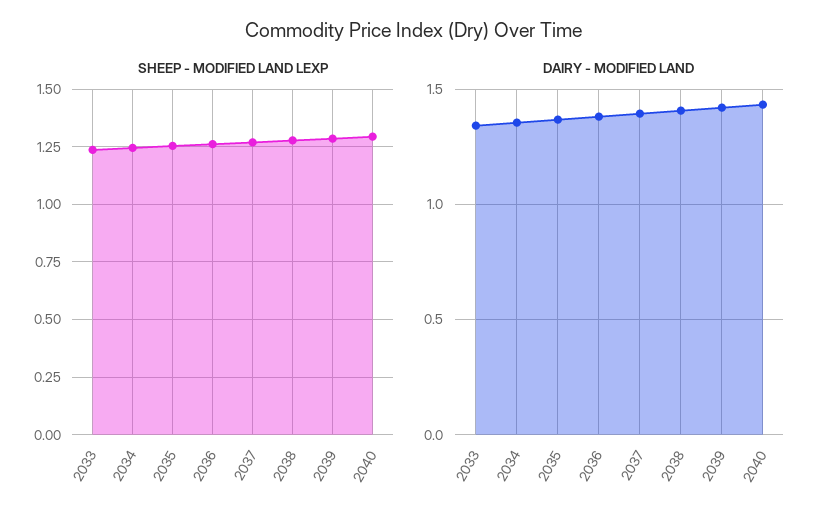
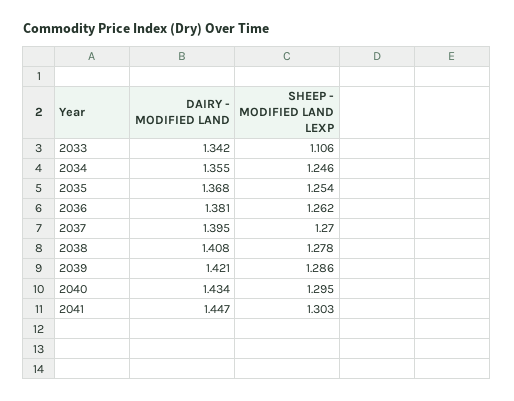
SHEEP - MODIFIED LAND LEXP, 2033: 1.25 -> 1.106
DAIRY - MODIFIED LAND, 2041: none -> 1.447
SHEEP - MODIFIED LAND LEXP, 2041: none -> 1.303

